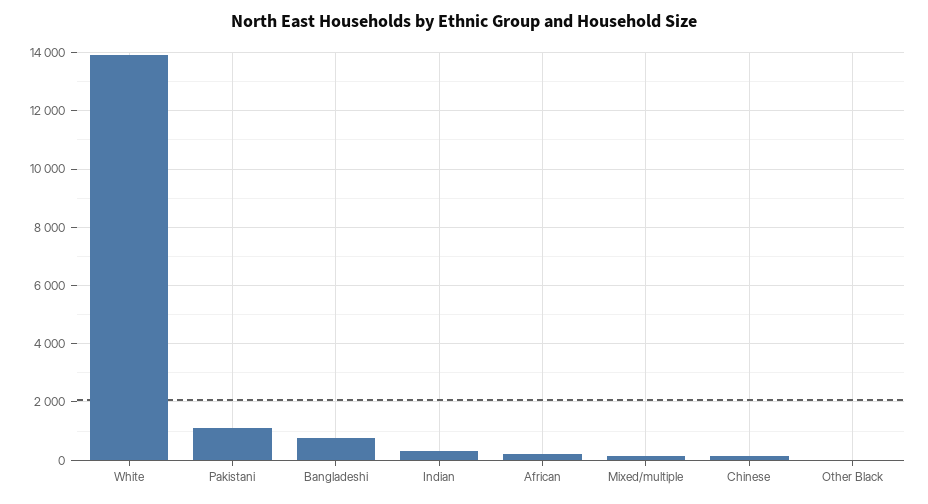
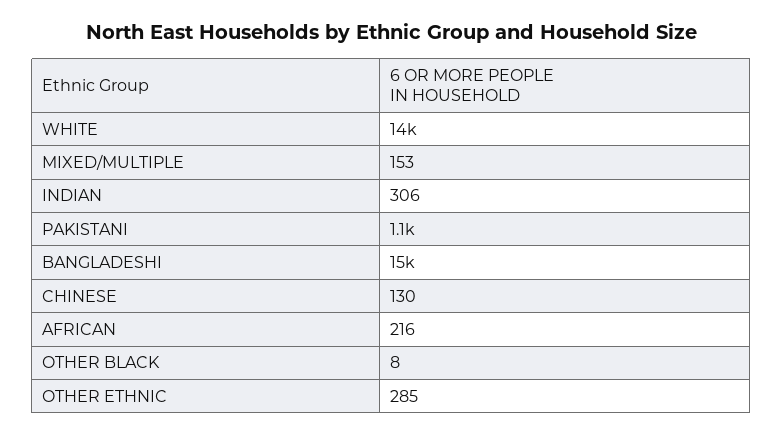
Bangladeshi: 750 -> 15000
OTHER ETHNIC: none -> 285

